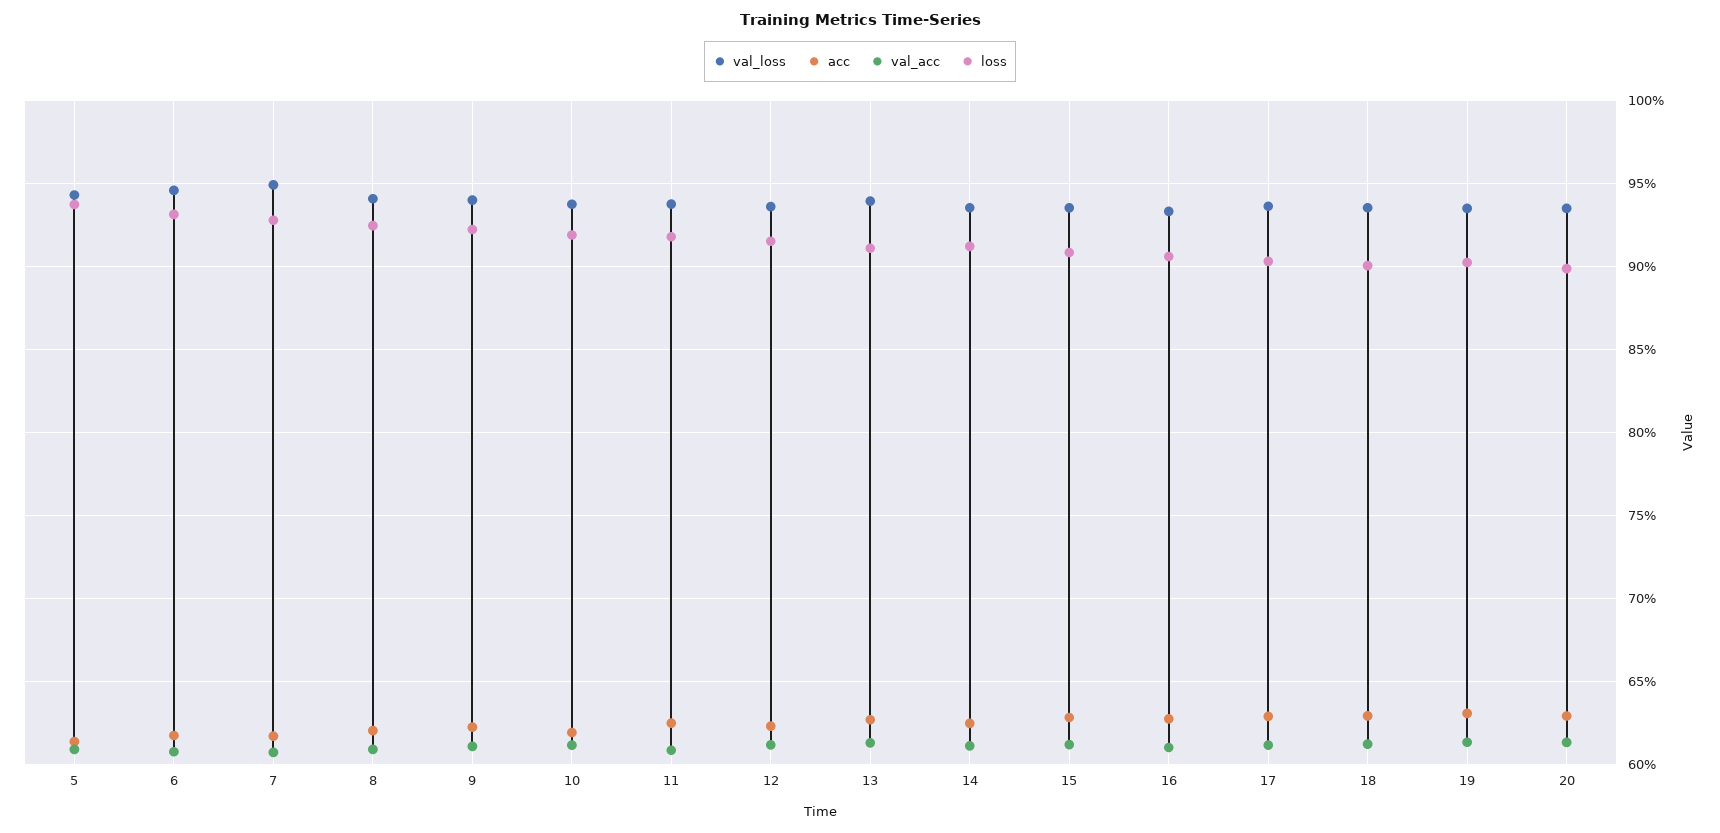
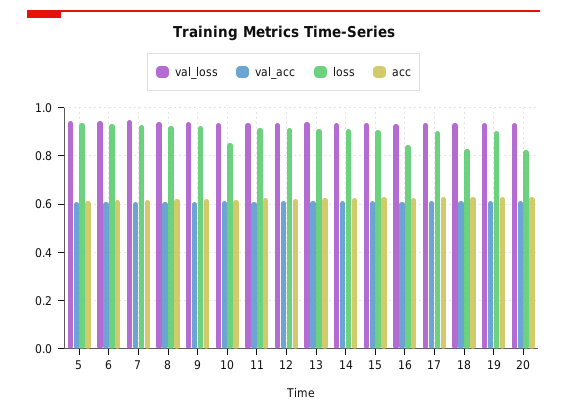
loss, 10: 0.92 -> 0.85
loss, 16: 0.905 -> 0.85
loss, 18: 0.9 -> 0.825
loss, 20: 0.9 -> 0.825

